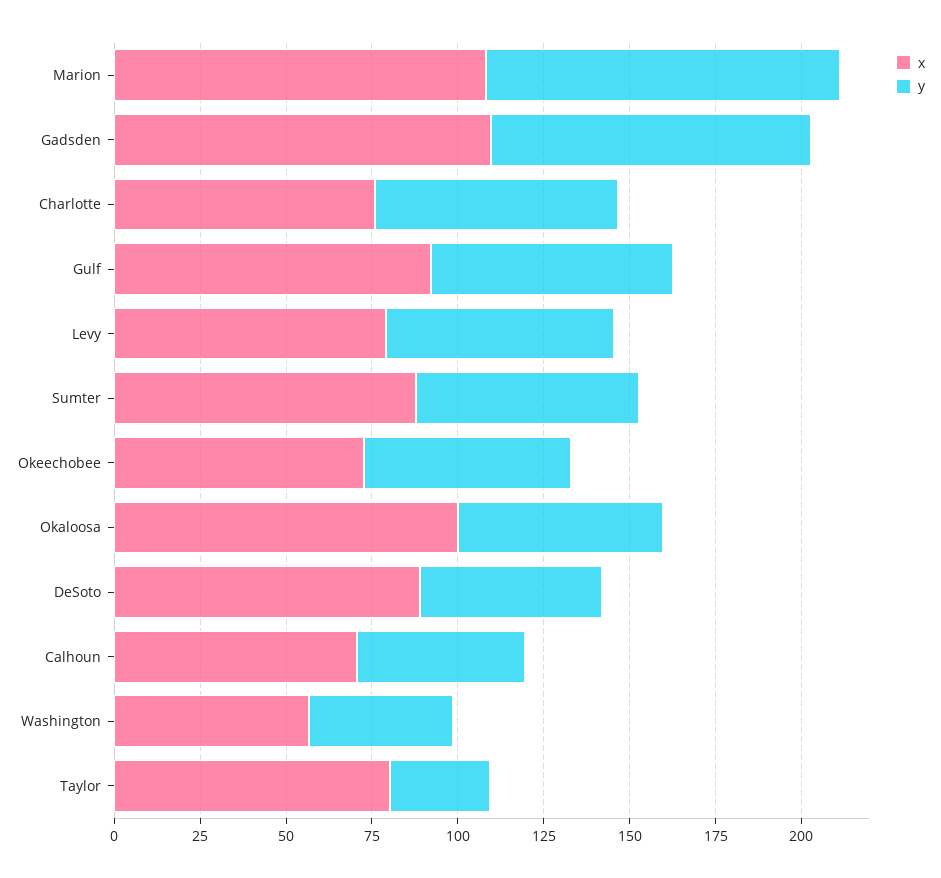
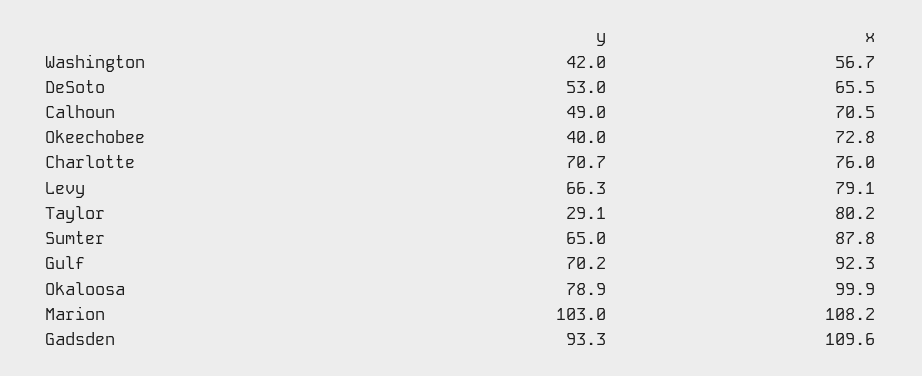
y, Okeechobee: 60 -> 40
y, Okaloosa: 60 -> 78.9
x, DeSoto: 90 -> 65.5

